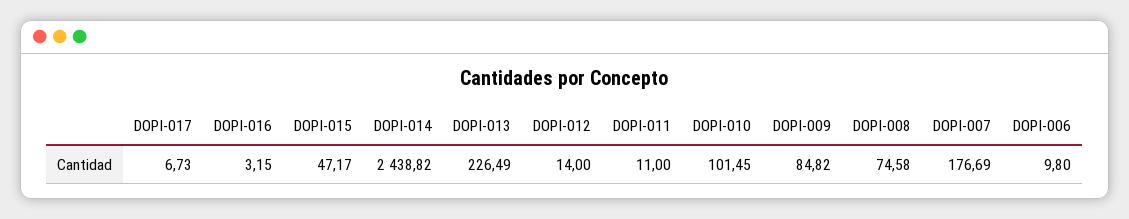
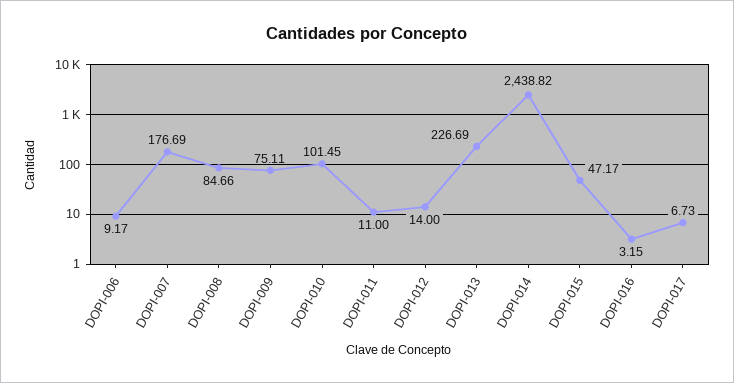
DOPI-013: 226.49 -> 226.69
DOPI-009: 84.82 -> 75.11
DOPI-008: 74.58 -> 84.66
DOPI-006: 9.8 -> 9.17

